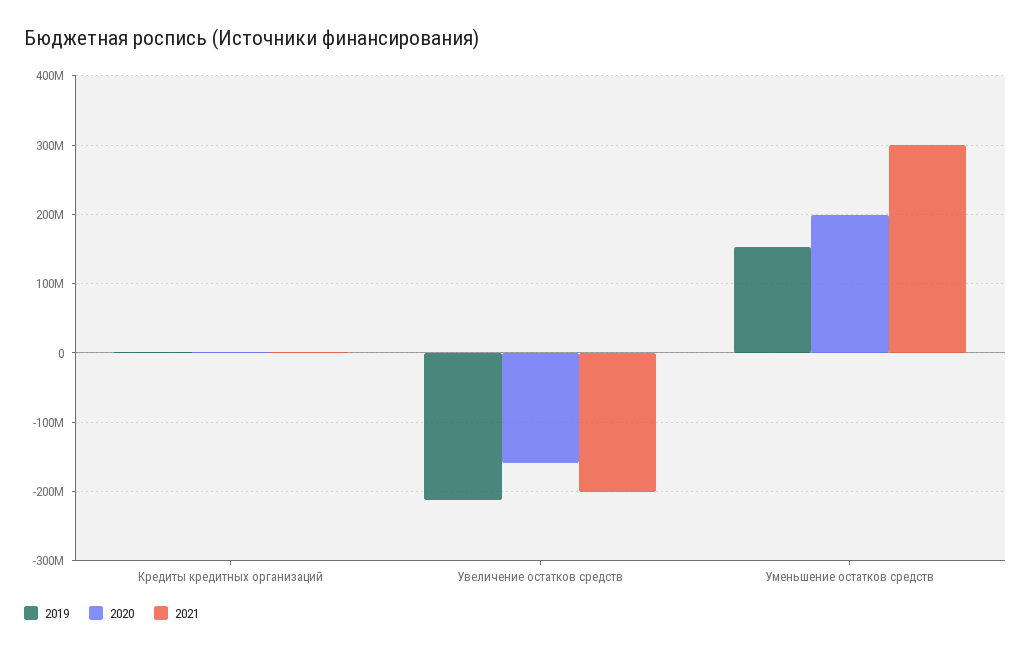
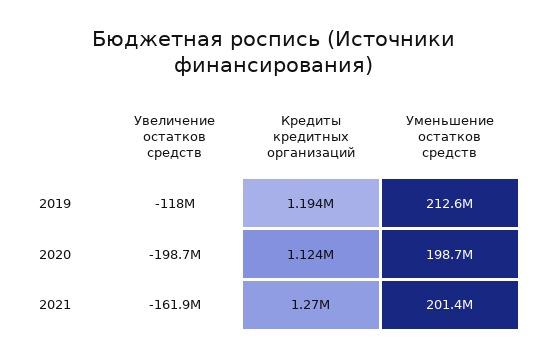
2019, Увеличение остатков средств: -210000000 -> -118000000
2020, Увеличение остатков средств: -160000000 -> -198700000
2021, Увеличение остатков средств: -200000000 -> -161900000
2019, Уменьшение остатков средств: 150000000 -> 212600000
2021, Уменьшение остатков средств: 300000000 -> 201400000

